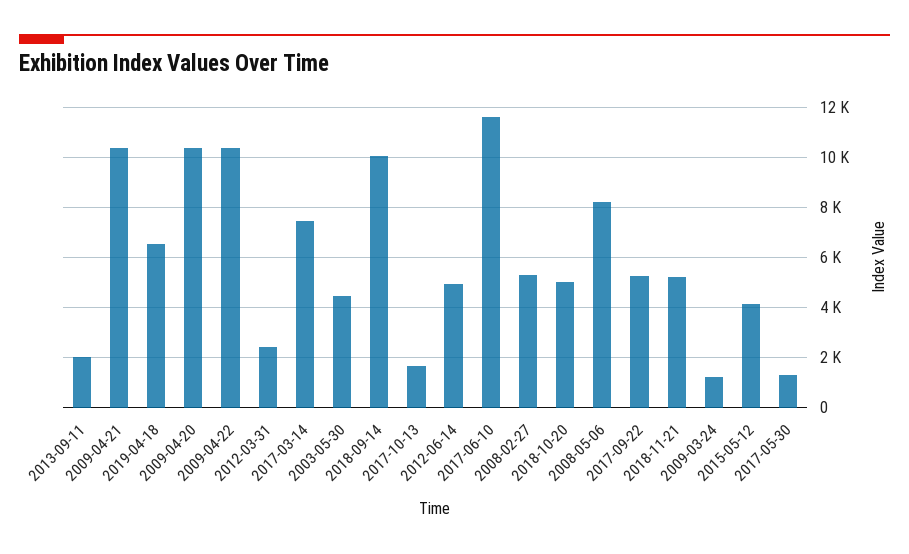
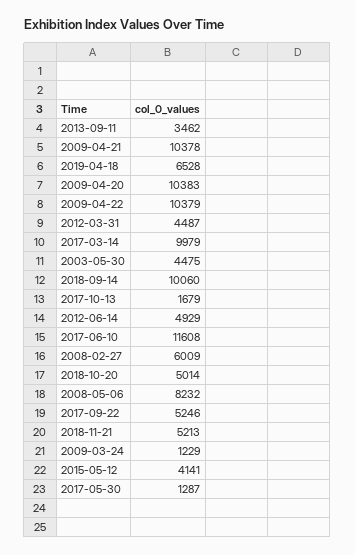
2013-09-11: 2000 -> 3462
2012-03-31: 2500 -> 4487
2017-03-14: 7500 -> 9979
2008-02-27: 5250 -> 6009

